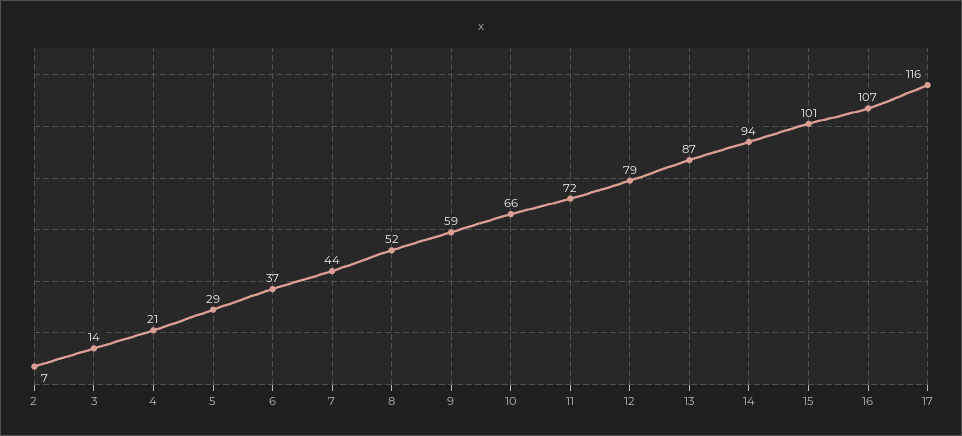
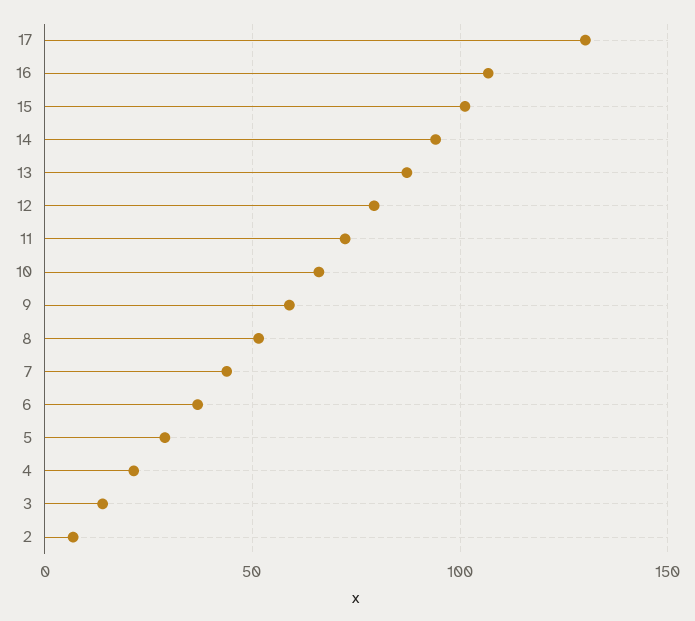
17: 116 -> 130

